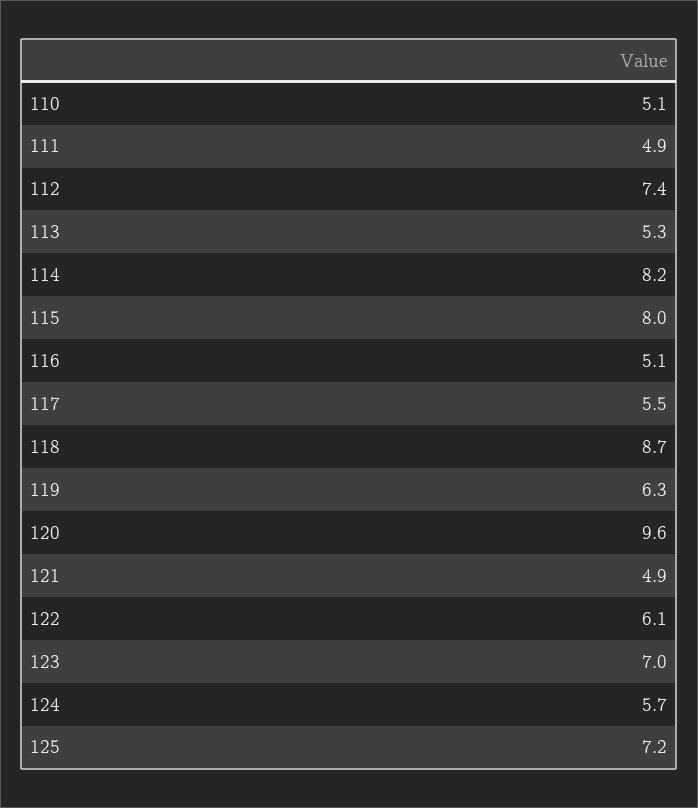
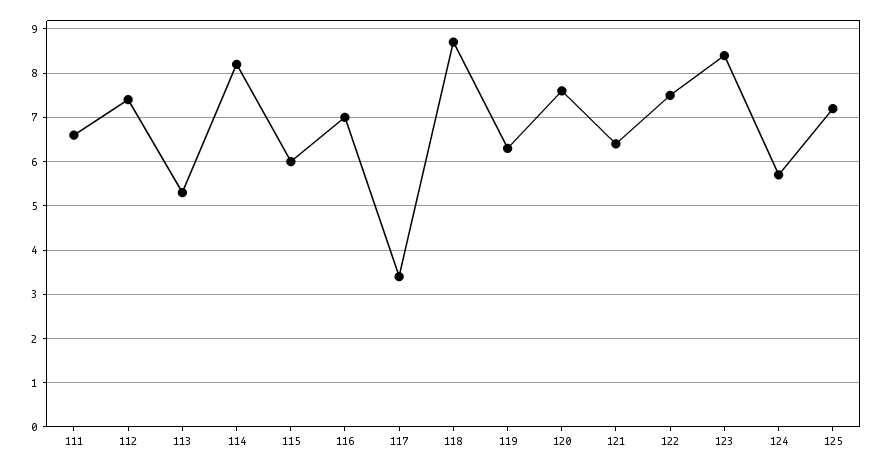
110: 5.1 -> none
111: 4.9 -> 6.5
115: 8 -> 6
116: 5.1 -> 7
117: 5.5 -> 3.5
120: 9.6 -> 7.5
121: 4.9 -> 6.5
122: 6.1 -> 7.5
123: 7 -> 8.5

